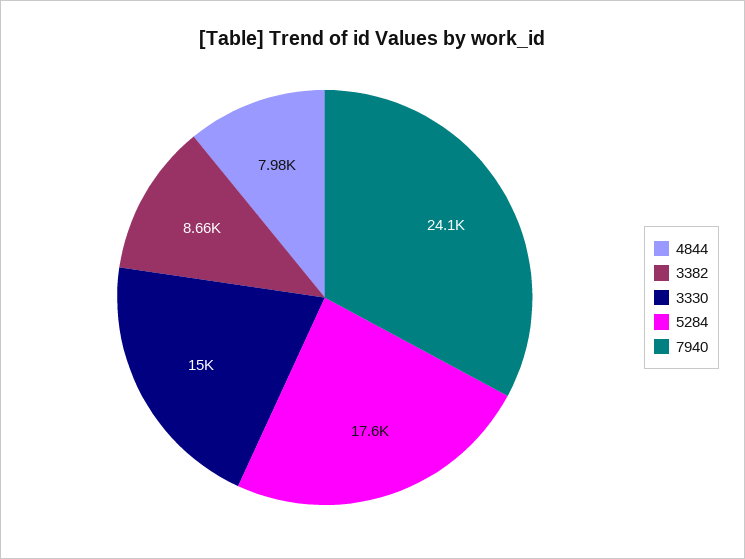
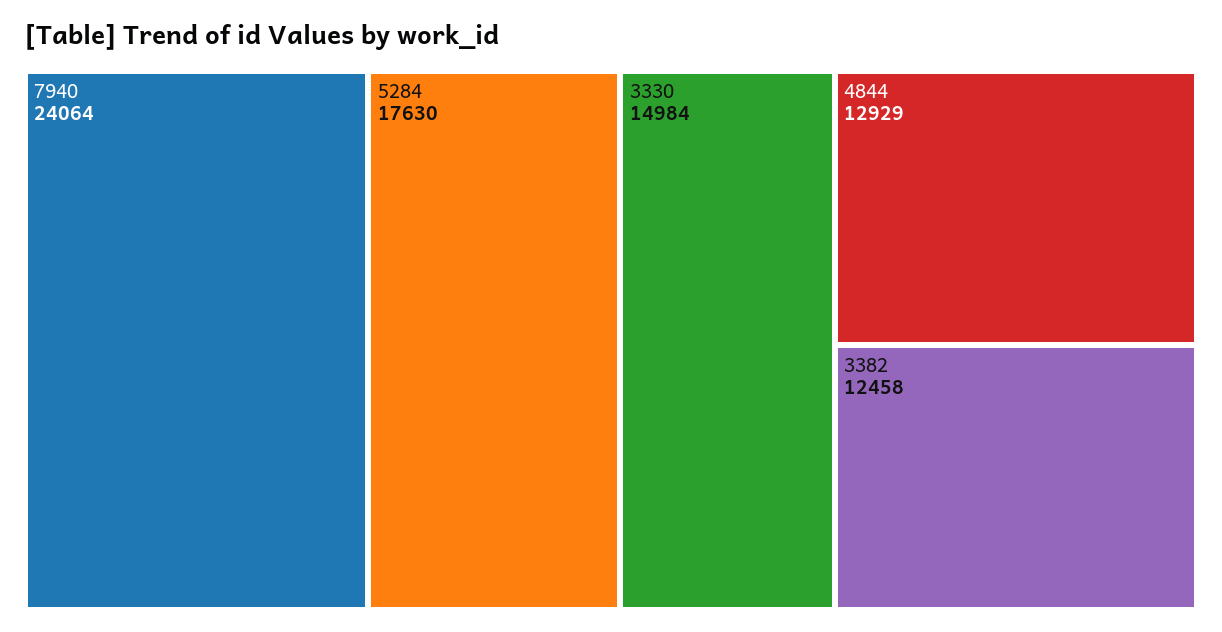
4844: 7980 -> 12929
3382: 8660 -> 12458

